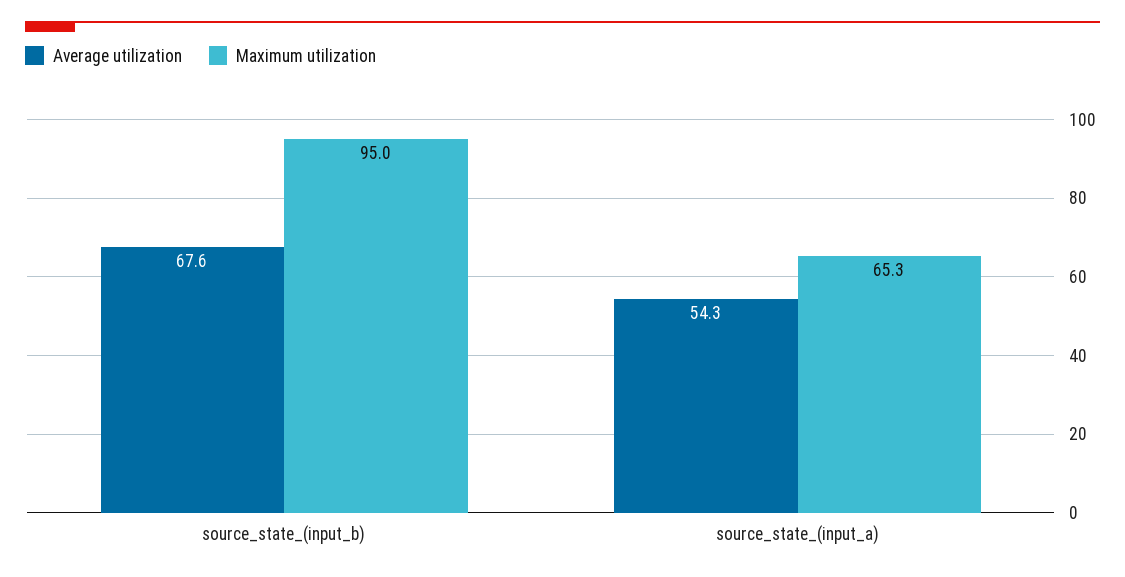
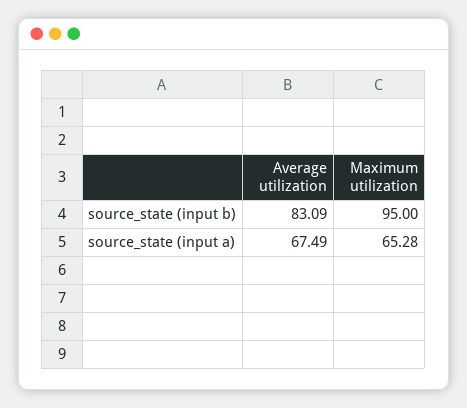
Average utilization, source_state_(input_b): 67.6 -> 83.09
Average utilization, source_state_(input_a): 54.3 -> 67.49

